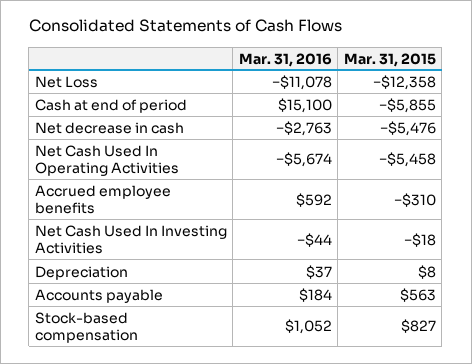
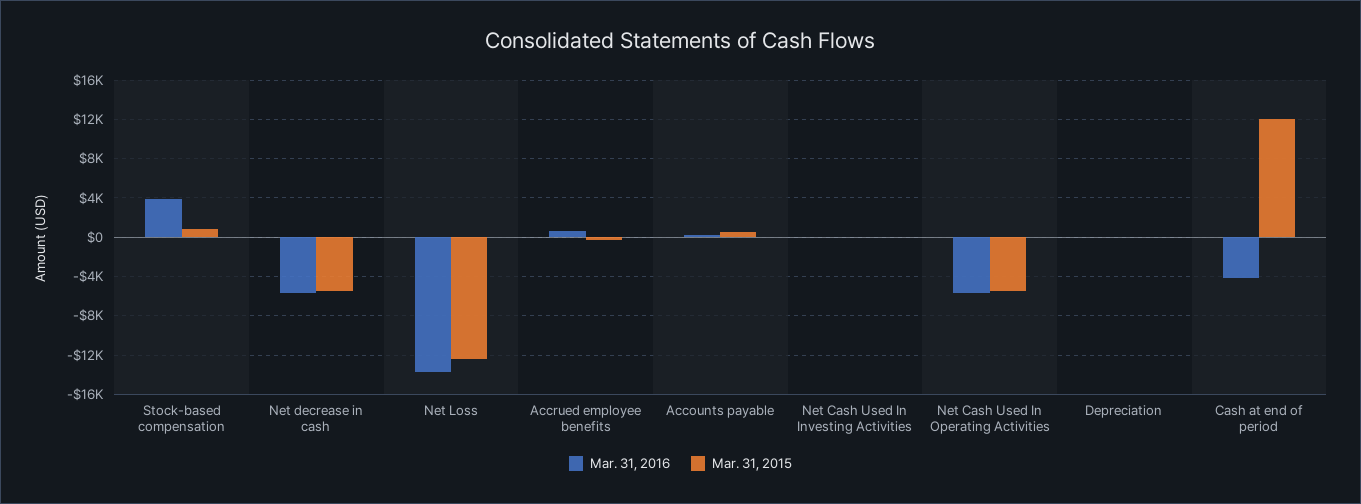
Mar. 31, 2016, Net Loss: -11078 -> -14000
Mar. 31, 2016, Cash at end of period: 15100 -> -4000
Mar. 31, 2015, Cash at end of period: -5855 -> 12000
Mar. 31, 2016, Net decrease in cash: -2763 -> -6000
Mar. 31, 2016, Stock-based compensation: 1052 -> 4000

